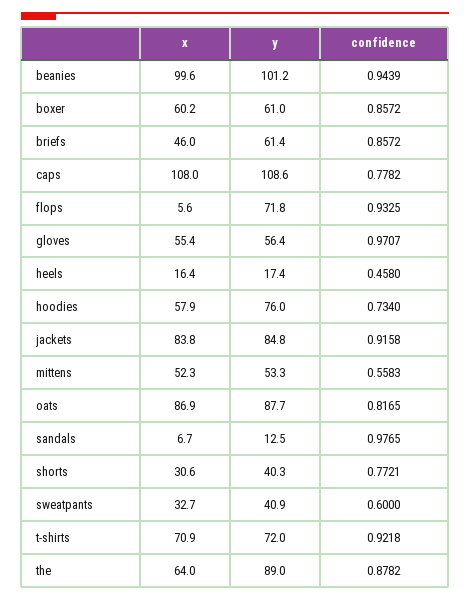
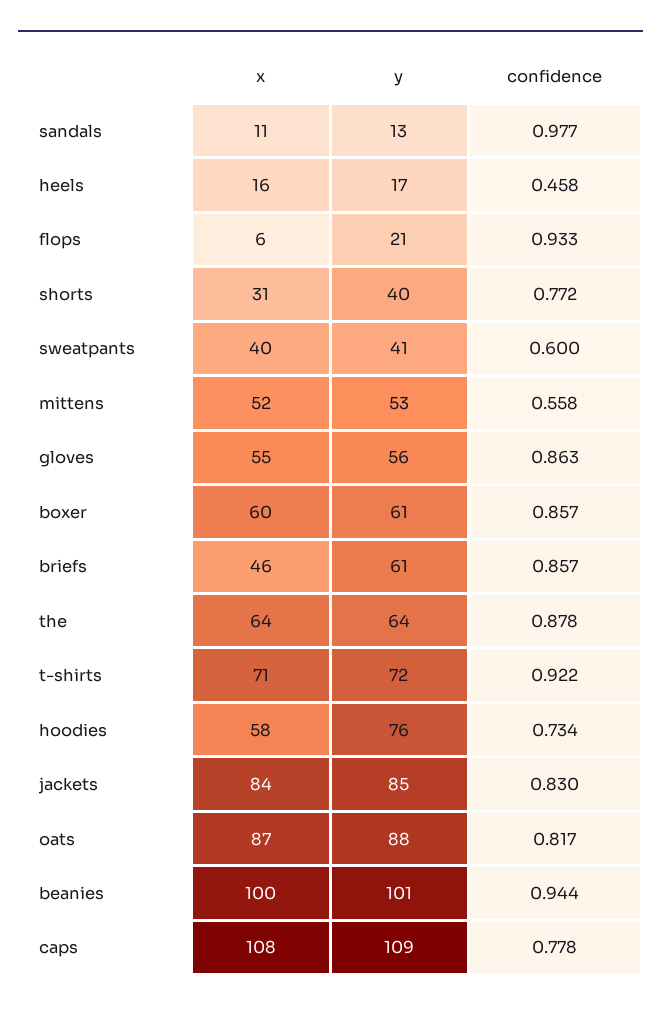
y, flops: 71.8 -> 21
confidence, gloves: 0.9707 -> 0.863
confidence, jackets: 0.9158 -> 0.83
x, sandals: 6.7 -> 11
x, sweatpants: 32.7 -> 40
y, the: 89 -> 64

